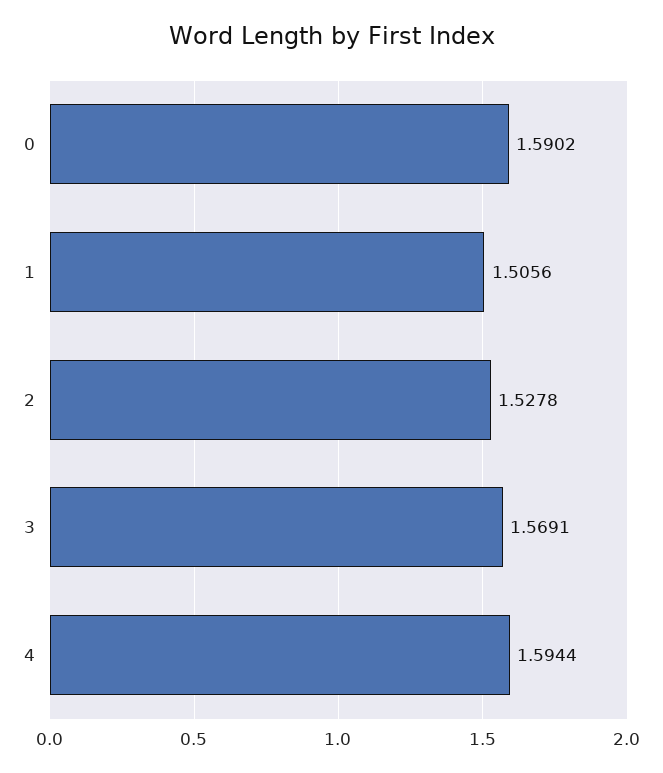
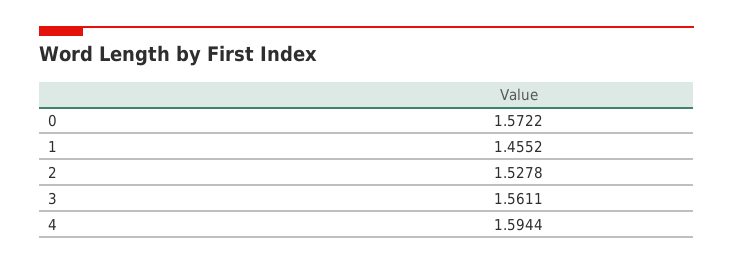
0: 1.5902 -> 1.5722
1: 1.5056 -> 1.4552
3: 1.5691 -> 1.5611

